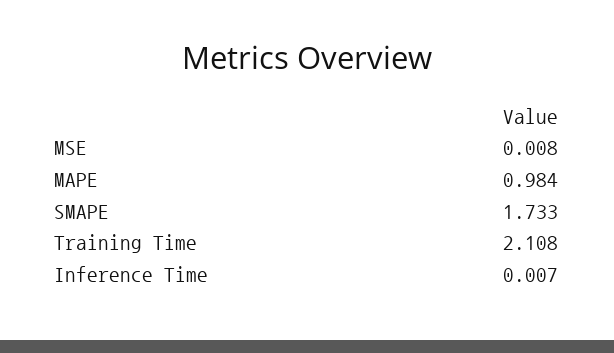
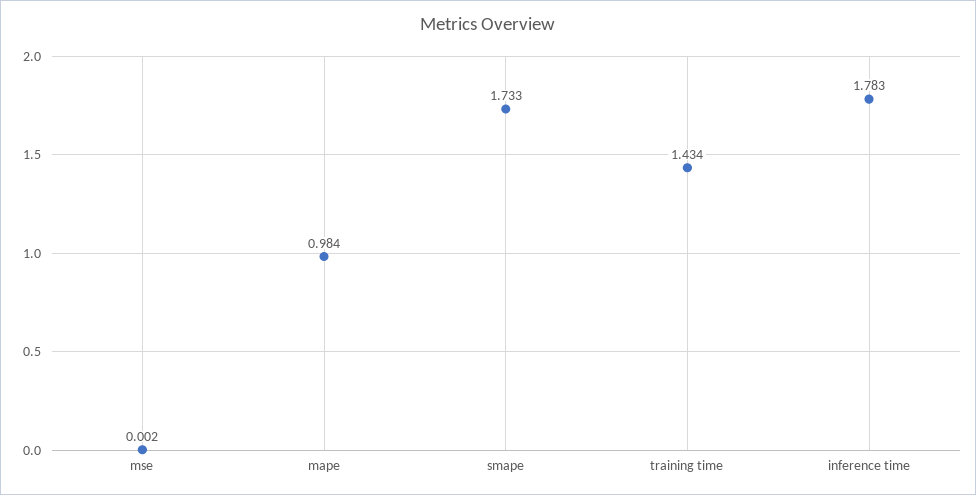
MSE: 0.008 -> 0.002
Training Time: 2.108 -> 1.434
Inference Time: 0.007 -> 1.783

